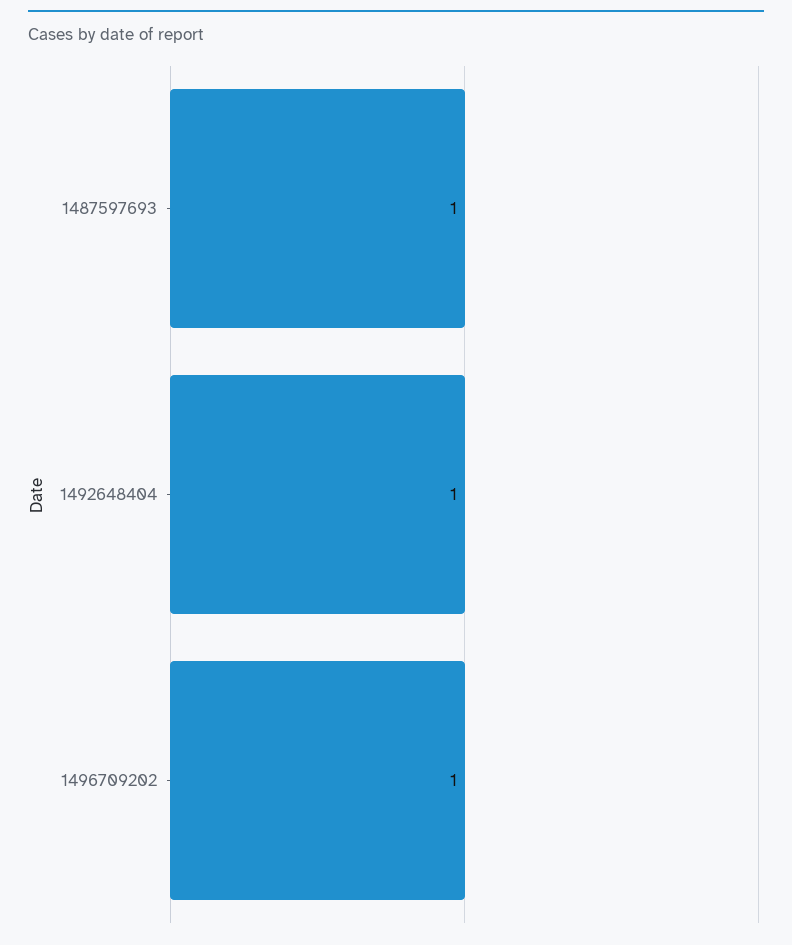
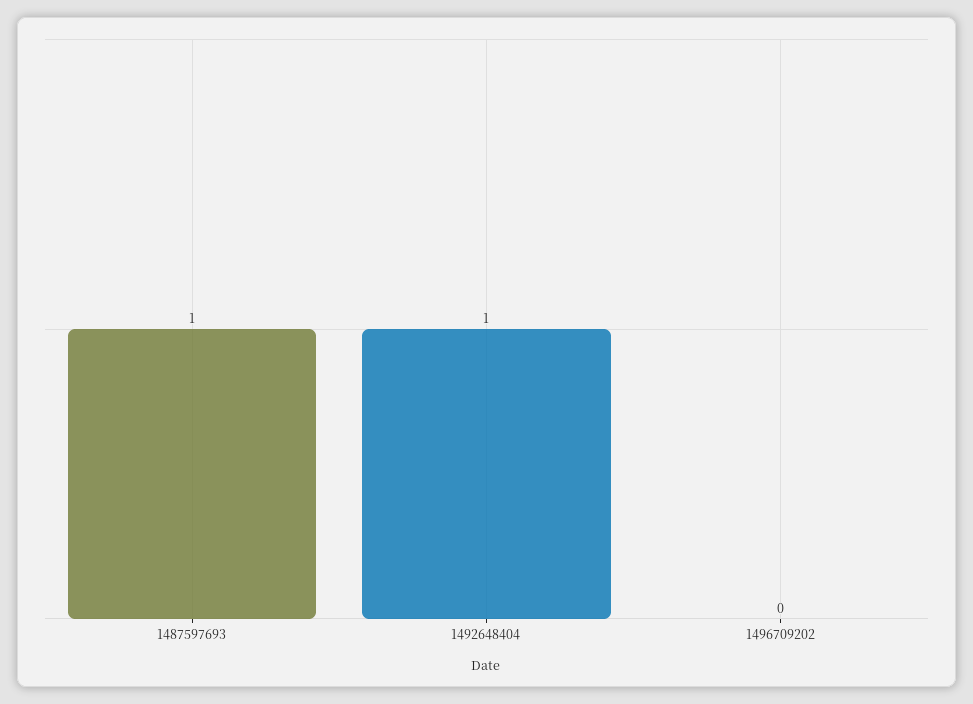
1496709202: 1 -> 0

